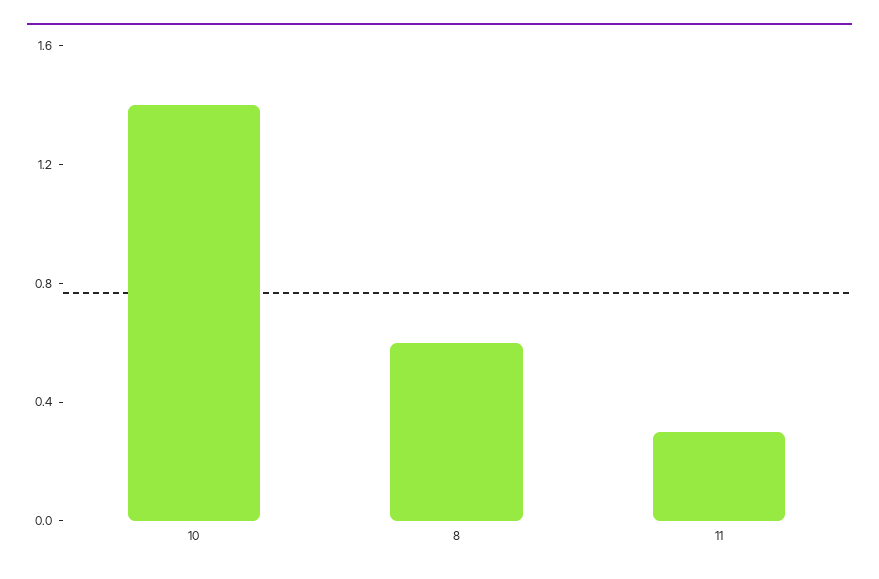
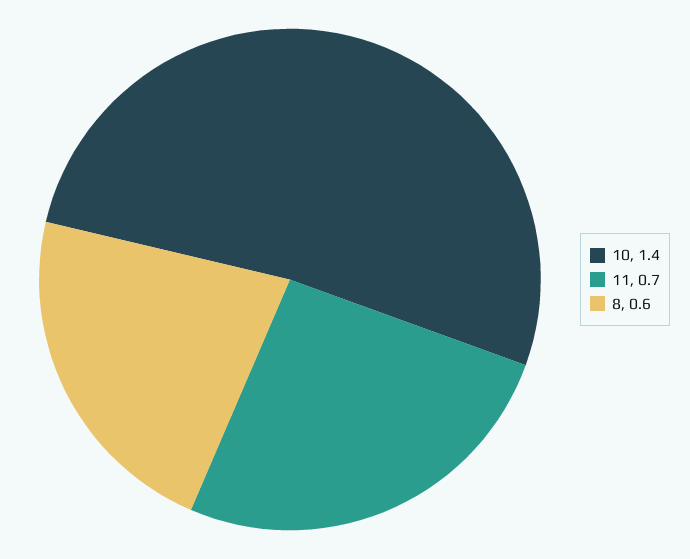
11: 0.3 -> 0.7

